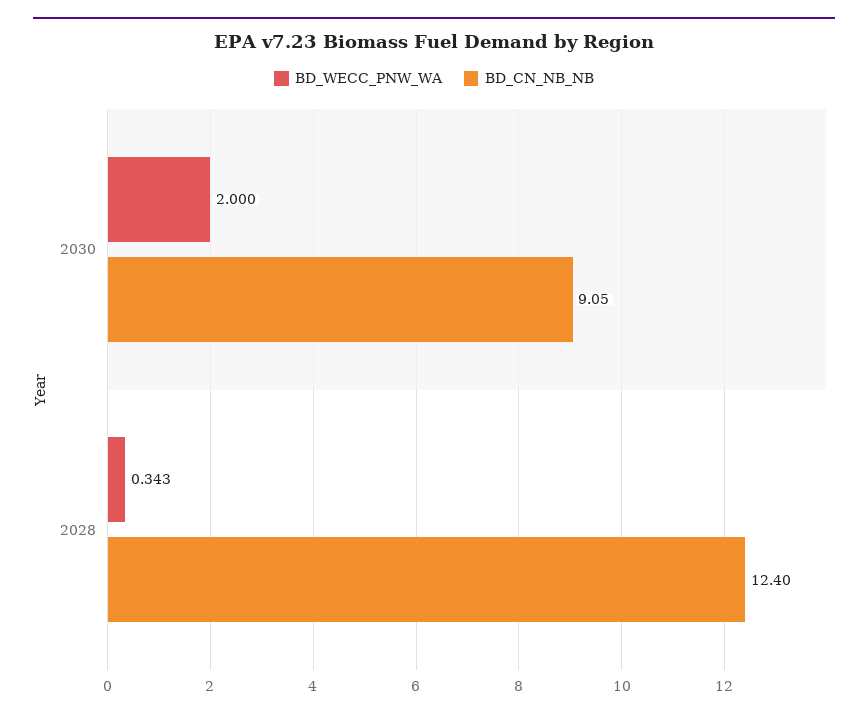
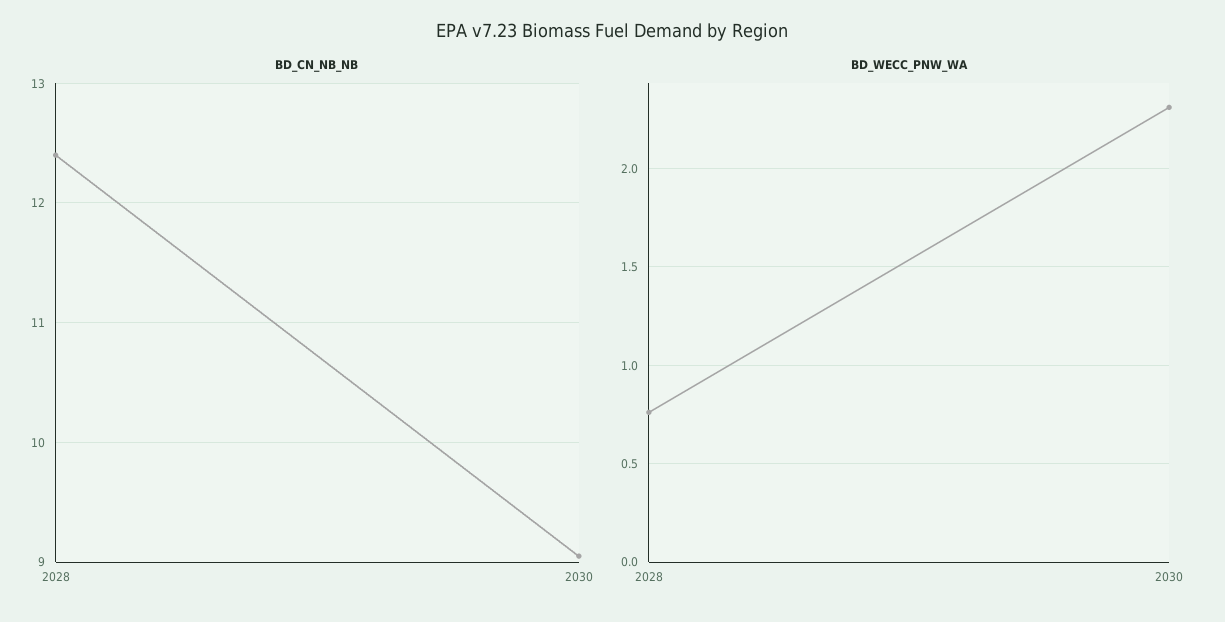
BD_WECC_PNW_WA, 2030: 2 -> 2.3
BD_WECC_PNW_WA, 2028: 0.343 -> 0.75

